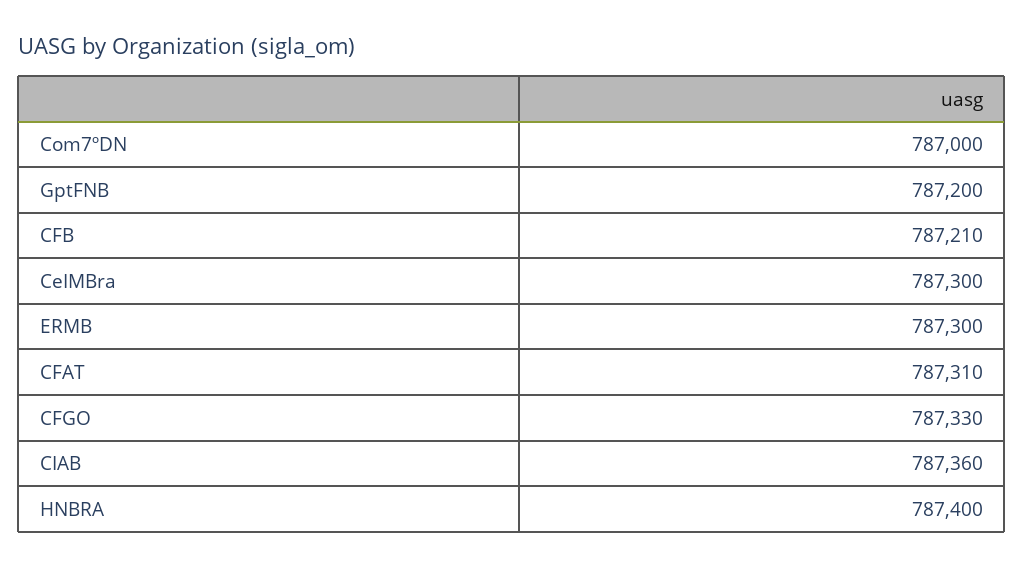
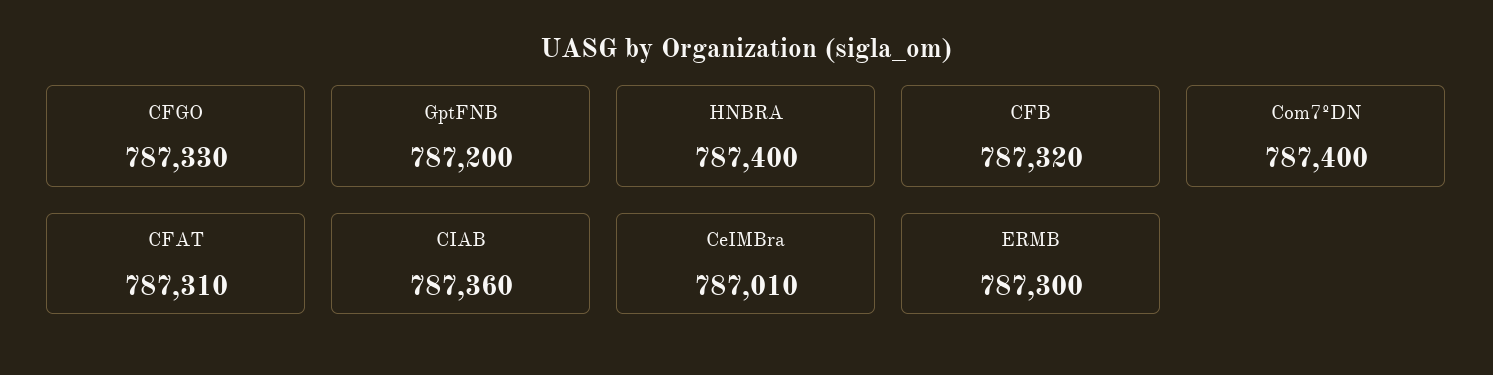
Com7ºDN: 787000 -> 787400
CFB: 787210 -> 787320
CeIMBra: 787300 -> 787010

